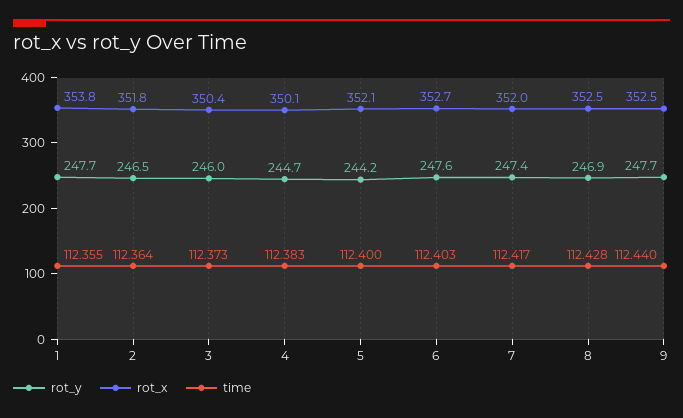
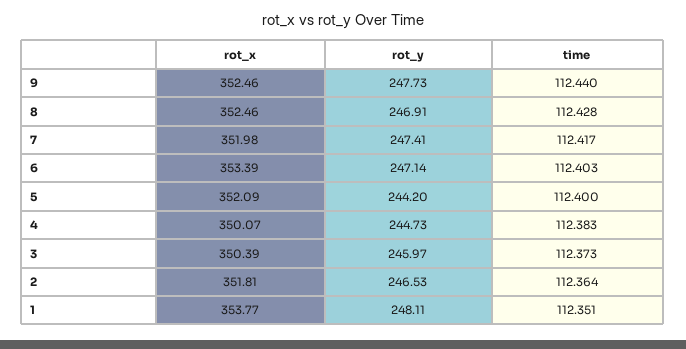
rot_y, 1: 247.7 -> 248.11
time, 1: 112.355 -> 112.351
rot_y, 6: 247.6 -> 247.14
rot_x, 6: 352.7 -> 353.39

